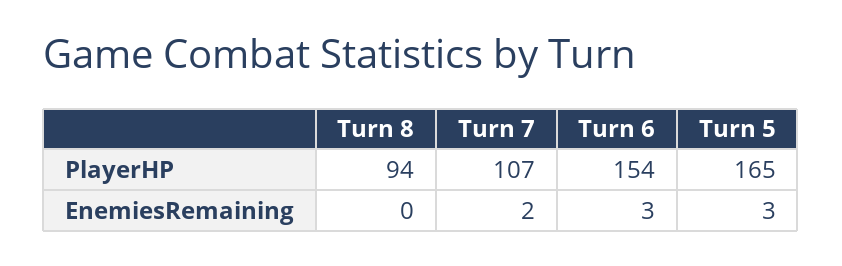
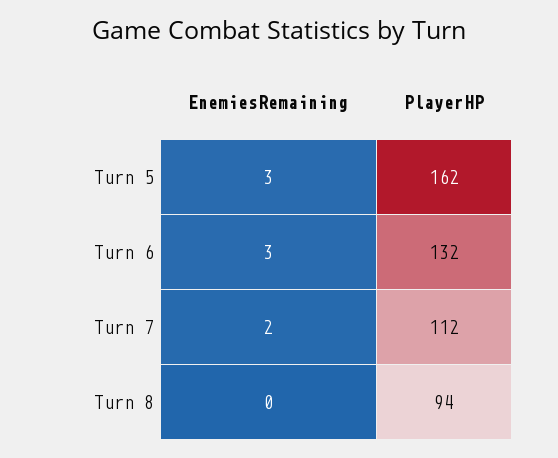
Turn 7, PlayerHP: 107 -> 112
Turn 6, PlayerHP: 154 -> 132
Turn 5, PlayerHP: 165 -> 162

